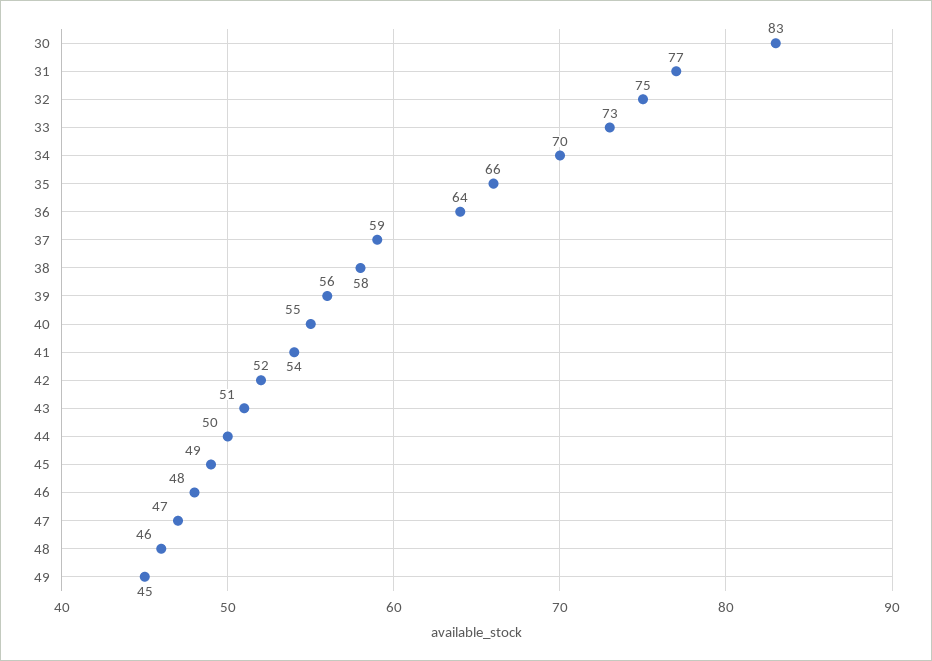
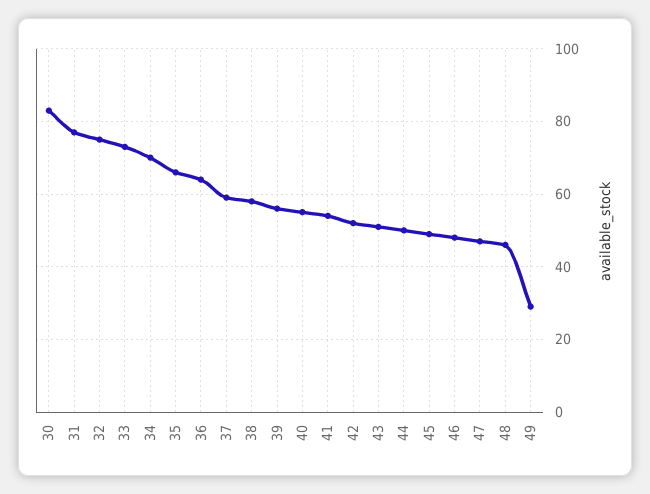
49: 45 -> 30

